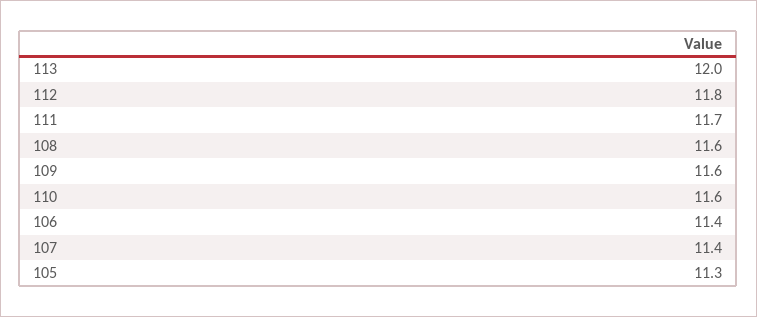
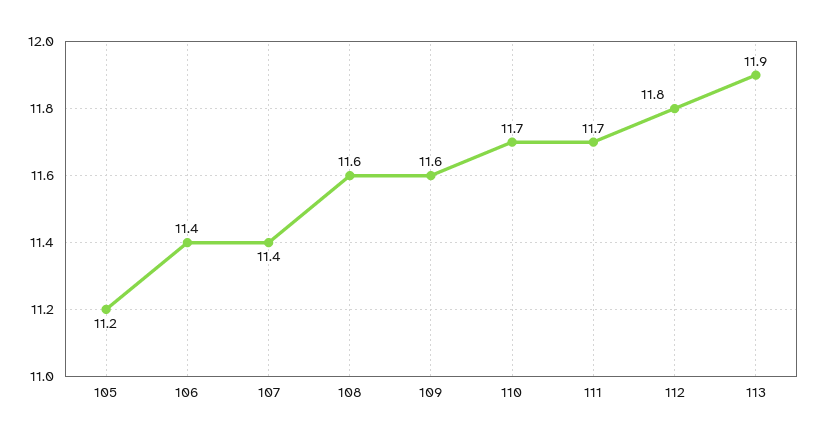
113: 12 -> 11.9
110: 11.6 -> 11.7
105: 11.3 -> 11.2

